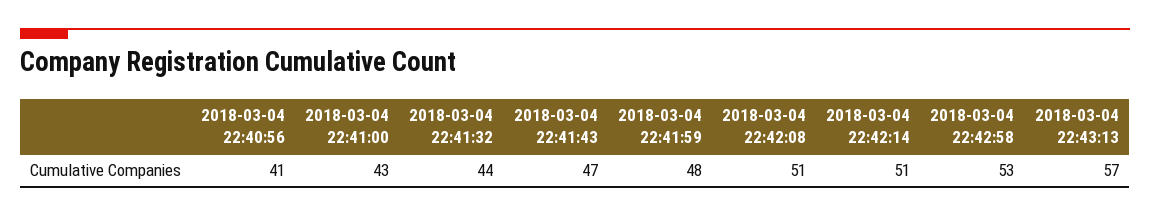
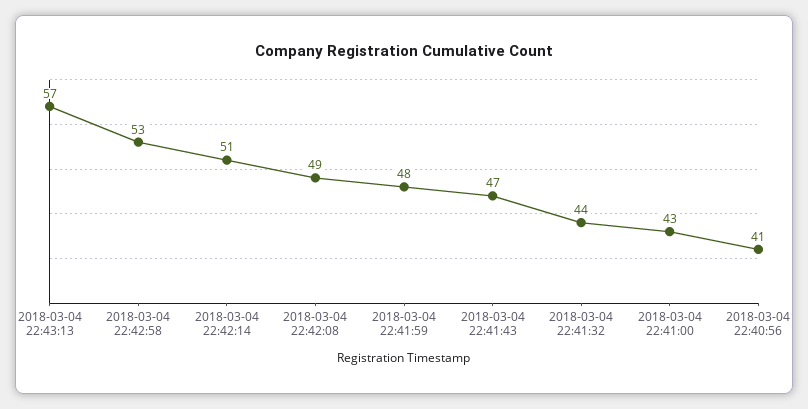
2018-03-04 22:42:08: 51 -> 49

